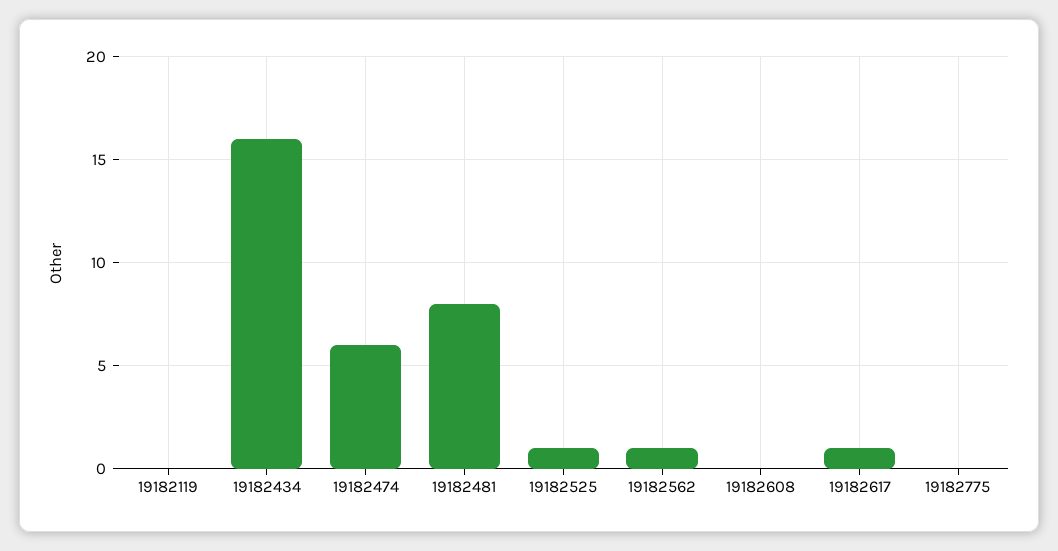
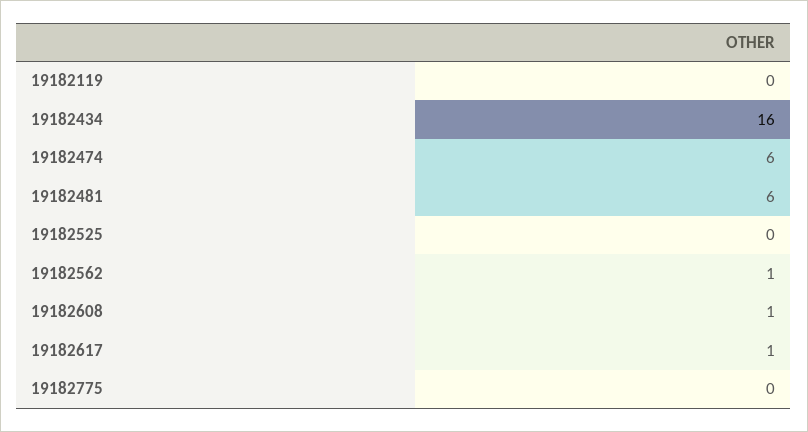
19182481: 8 -> 6
19182525: 1 -> 0
19182608: 0 -> 1

